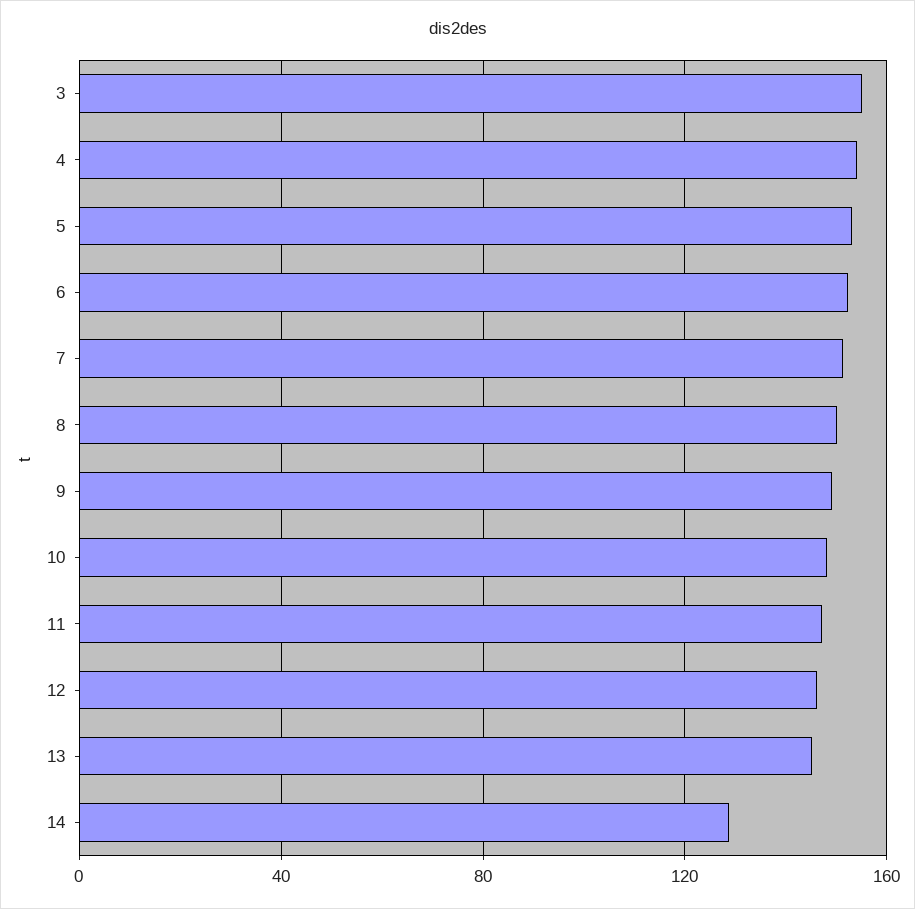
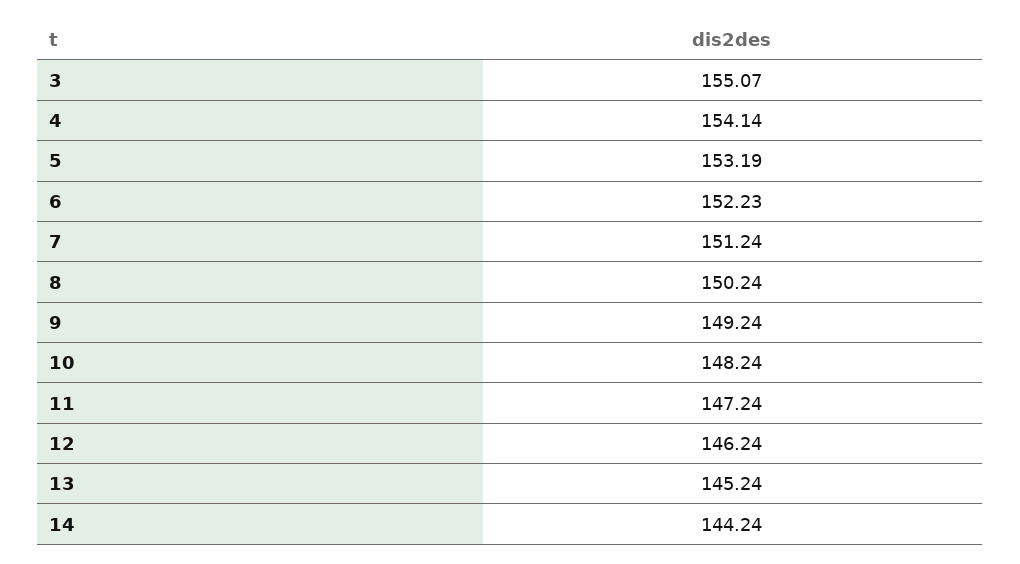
14: 130 -> 144.24

